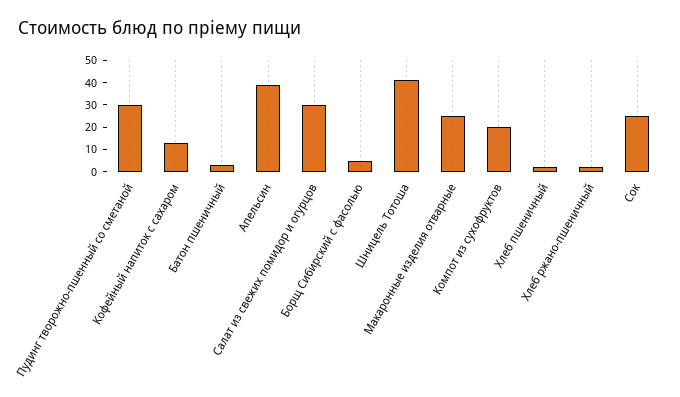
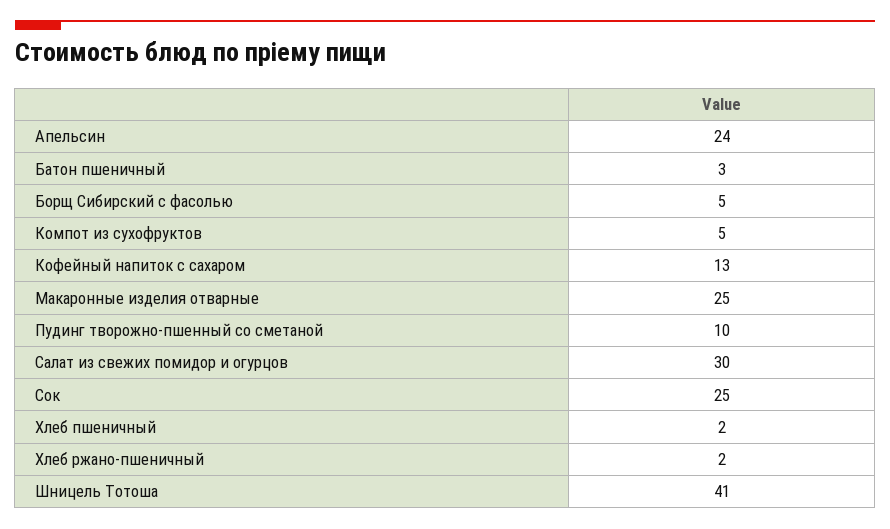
Пудинг творожно-пшенный со сметаной: 30 -> 10
Апельсин: 40 -> 24
Компот из сухофруктов: 20 -> 5

